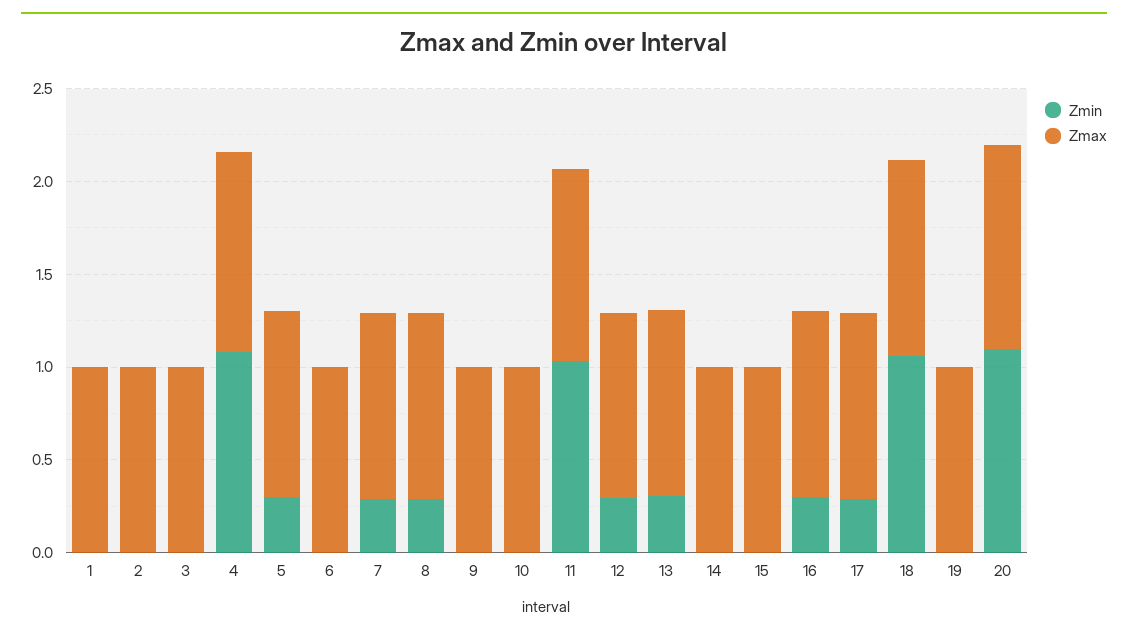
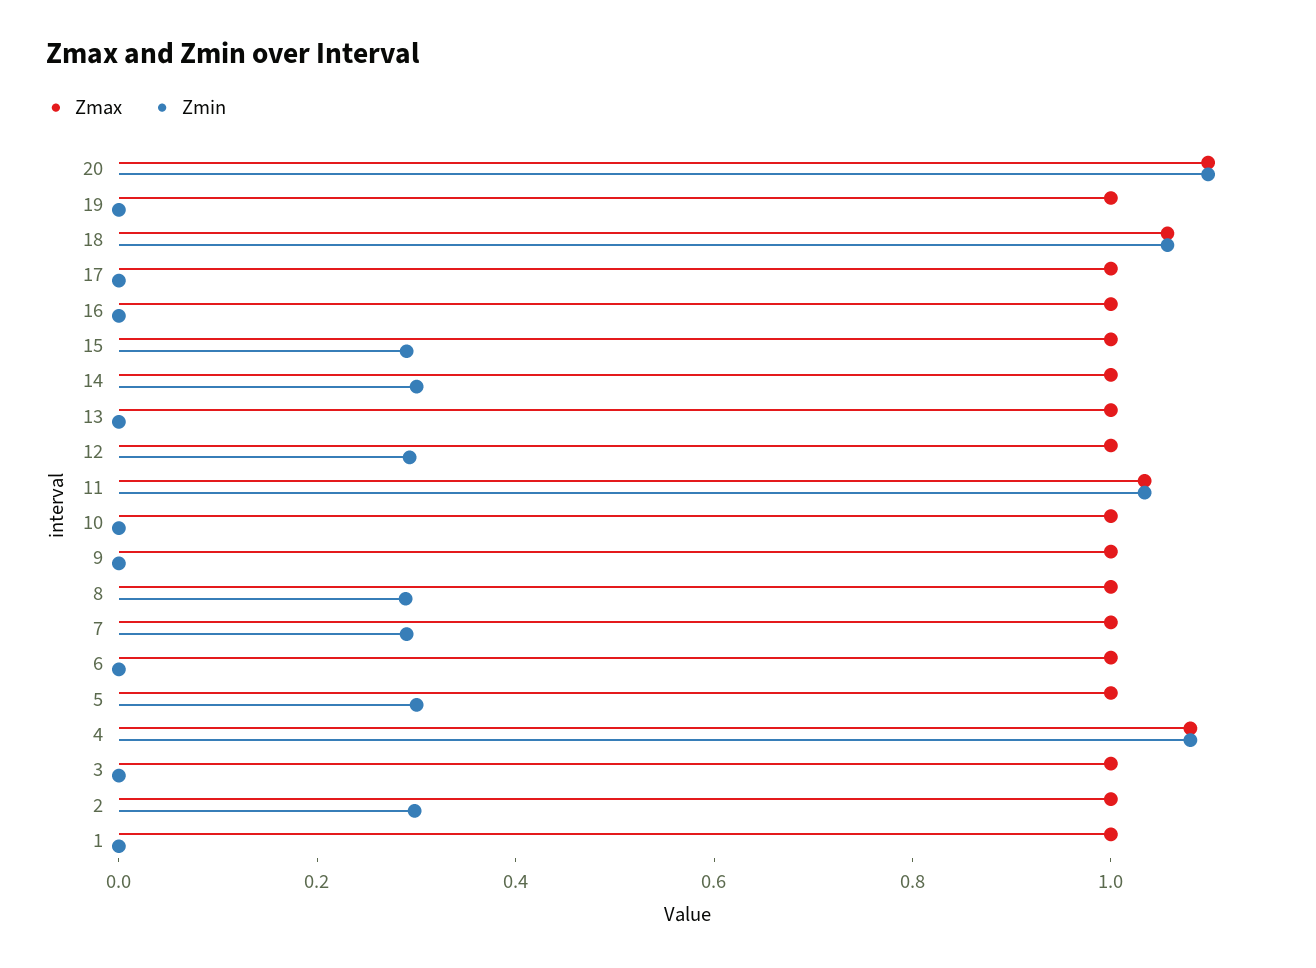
Zmin, 2: 0 -> 0.3
Zmin, 13: 0.3 -> 0
Zmin, 14: 0 -> 0.3
Zmin, 15: 0 -> 0.3
Zmin, 16: 0.3 -> 0
Zmin, 17: 0.3 -> 0

